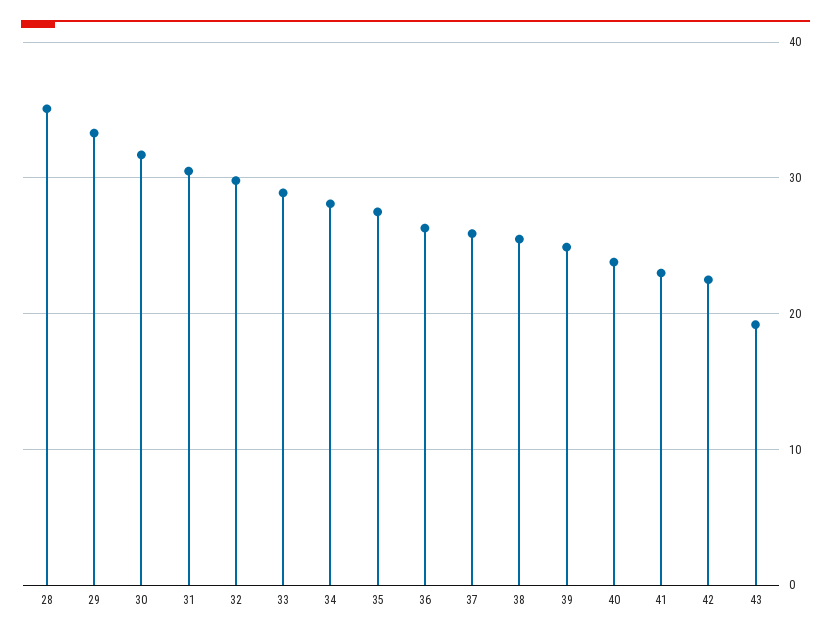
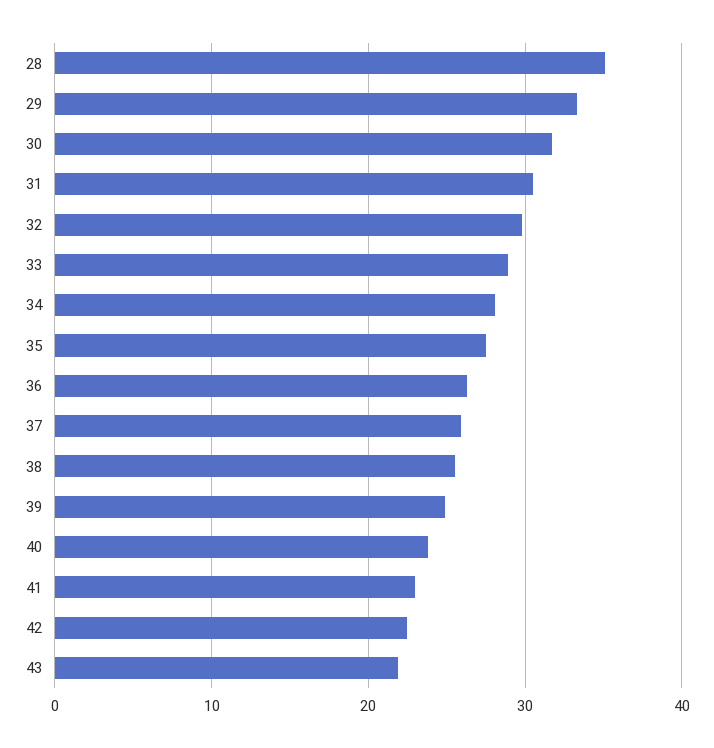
43: 19 -> 22

